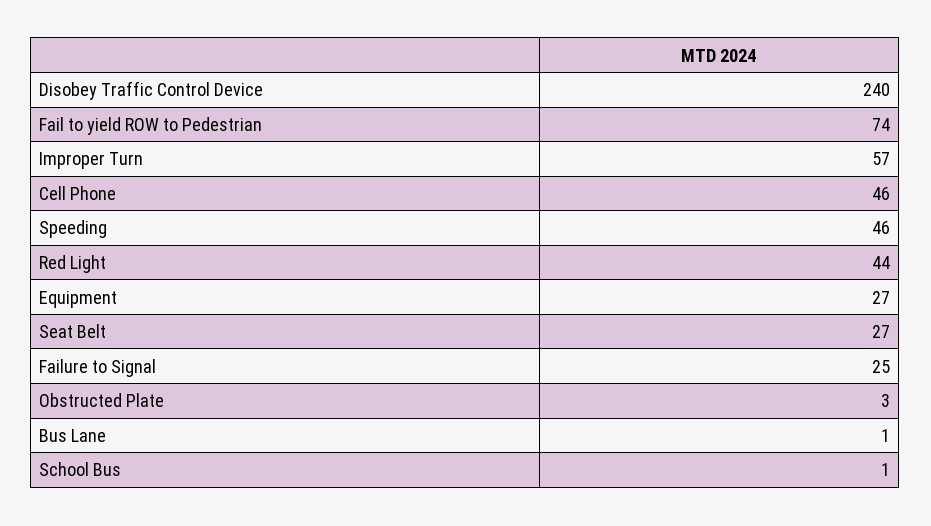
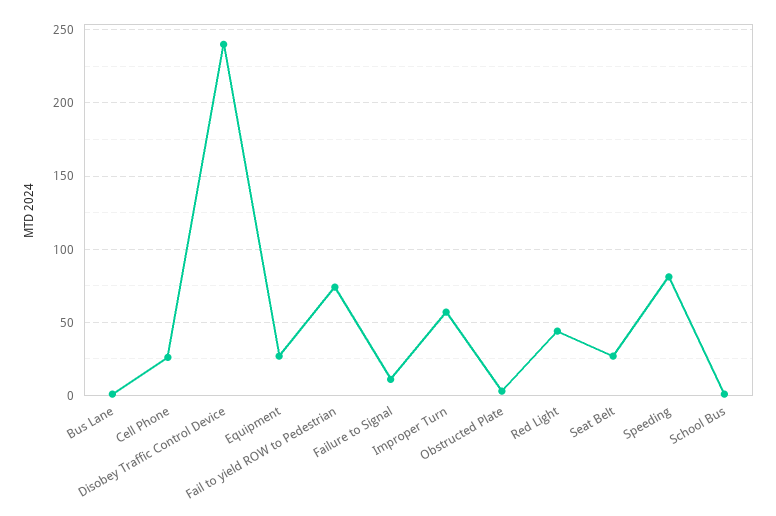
Cell Phone: 46 -> 25
Speeding: 46 -> 80
Failure to Signal: 25 -> 10

